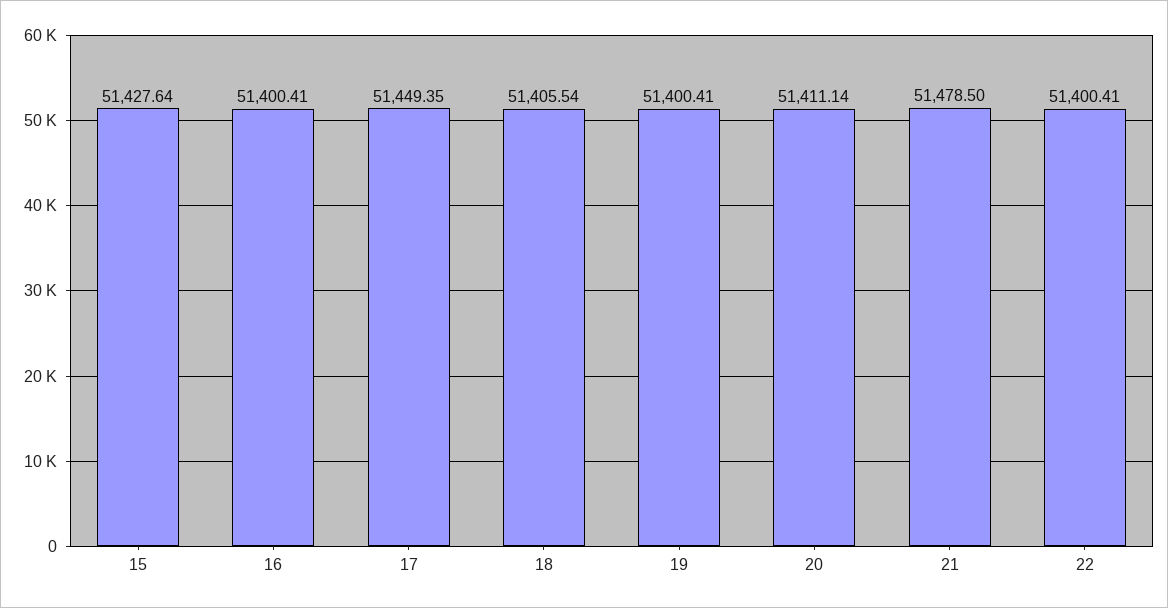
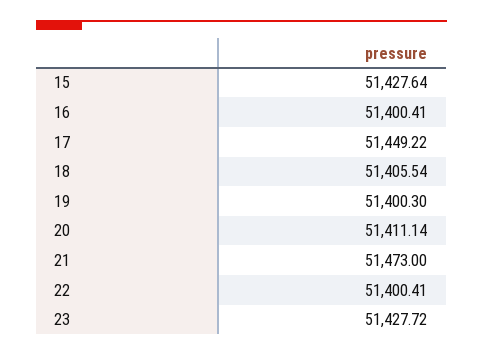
17: 51449.35 -> 51449.22
19: 51400.41 -> 51400.3
21: 51478.5 -> 51473
23: none -> 51427.72

